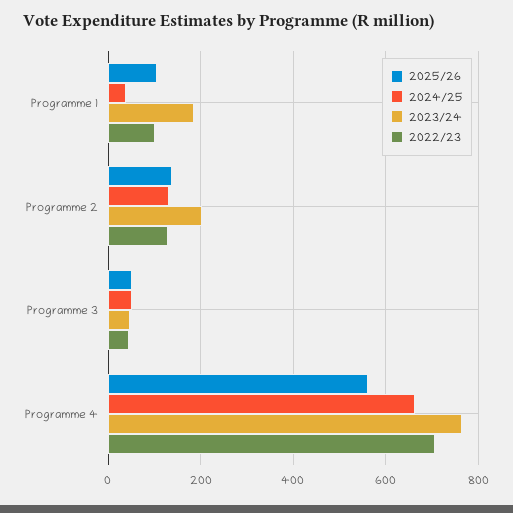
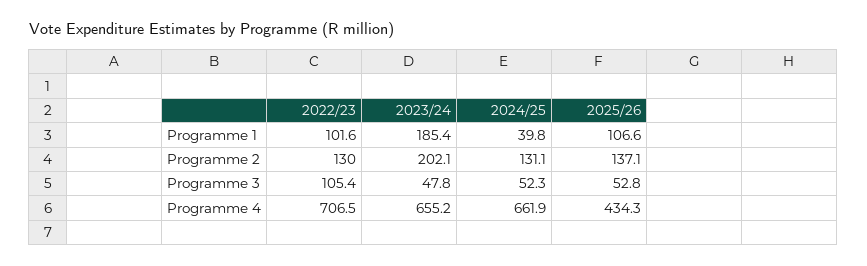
2022/23, Programme 3: 40 -> 105.4
2025/26, Programme 4: 560 -> 434.3
2023/24, Programme 4: 760 -> 655.2

